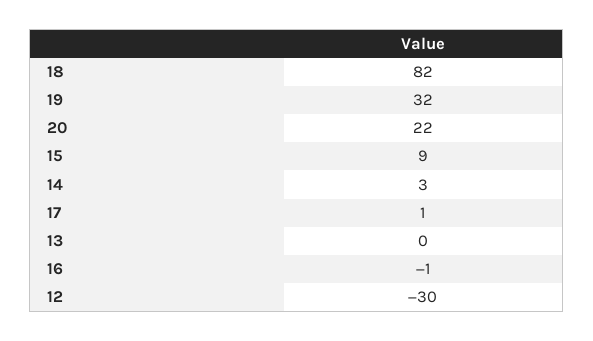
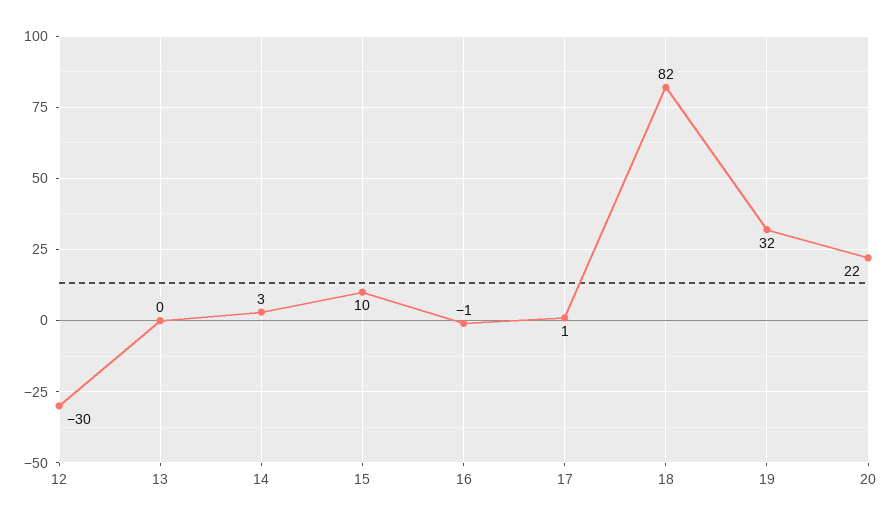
15: 9 -> 10

